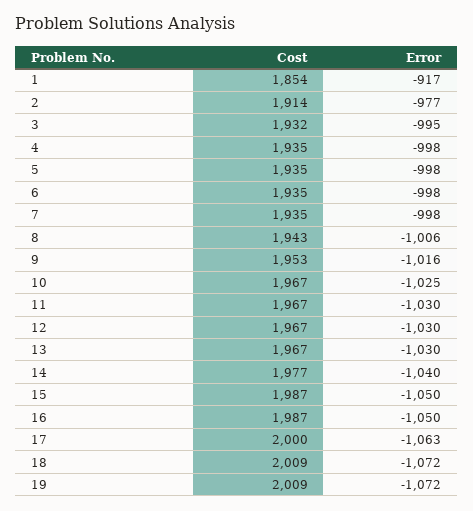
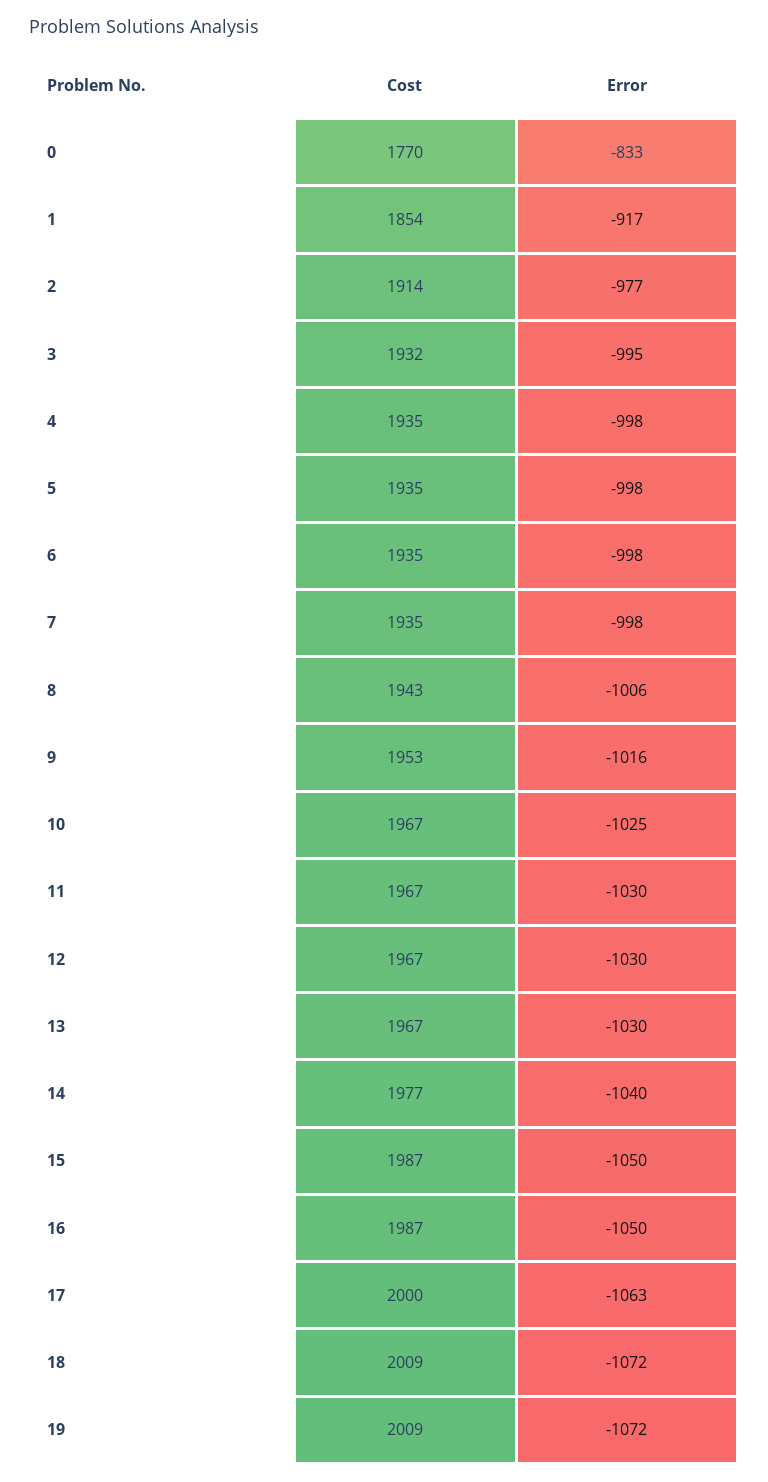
Cost, 0: none -> 1770
Error, 0: none -> -833

